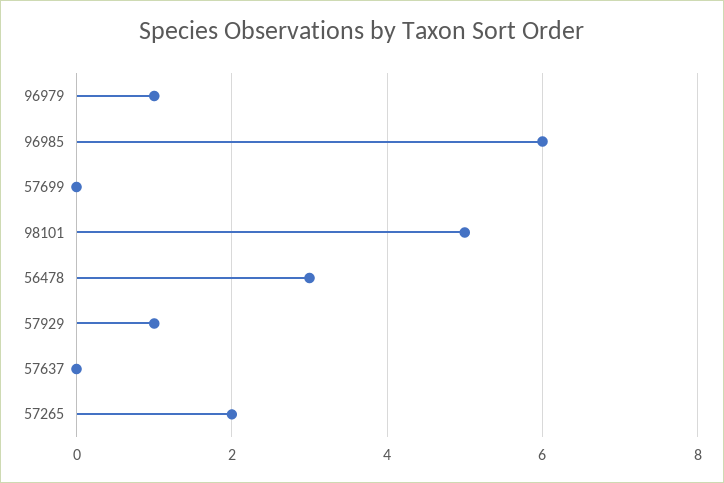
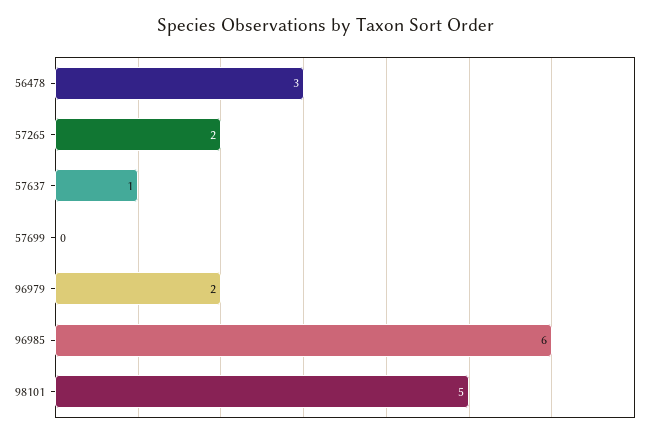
96979: 1 -> 2
57929: 1 -> none
57637: 0 -> 1

